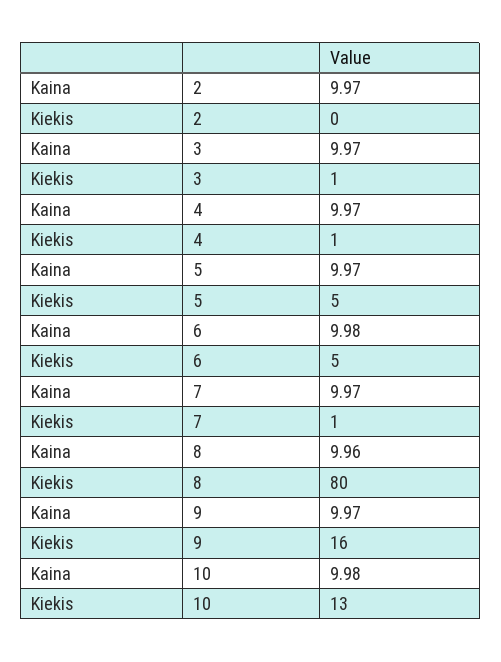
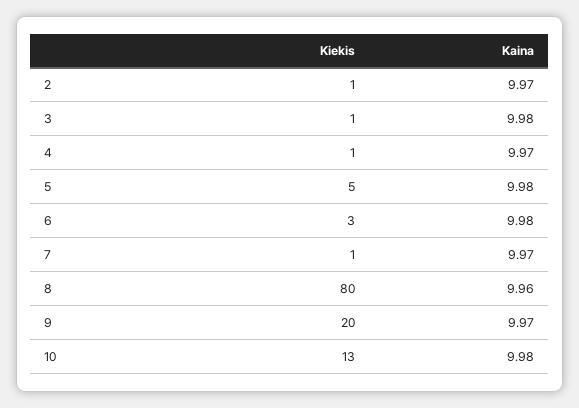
Kiekis, 2: 0 -> 1
Kaina, 3: 9.97 -> 9.98
Kaina, 5: 9.97 -> 9.98
Kiekis, 6: 5 -> 3
Kiekis, 9: 16 -> 20

